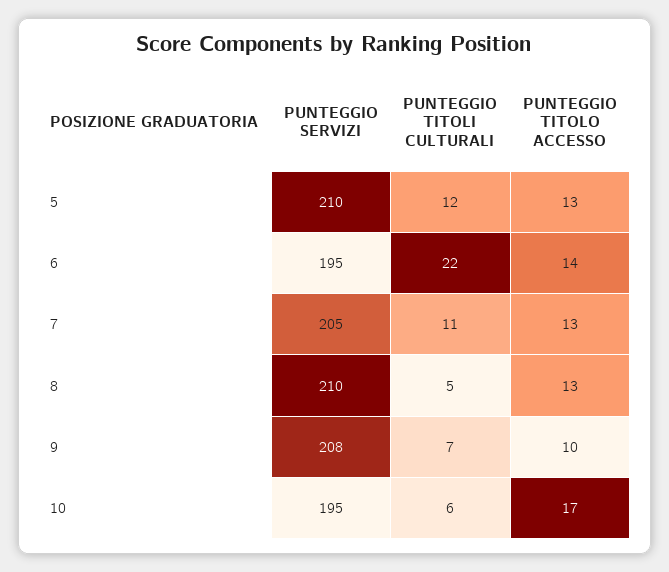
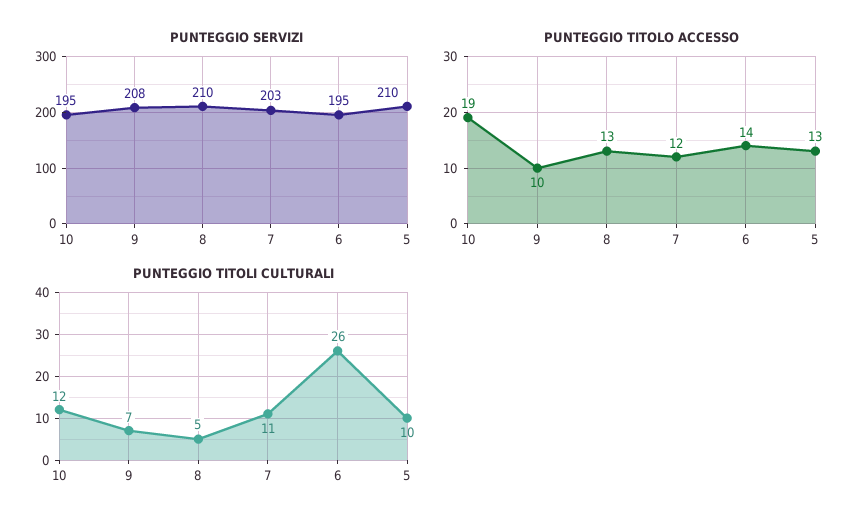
PUNTEGGIO TITOLI CULTURALI, 5: 12 -> 10
PUNTEGGIO TITOLI CULTURALI, 6: 22 -> 26
PUNTEGGIO SERVIZI, 7: 205 -> 203
PUNTEGGIO TITOLO ACCESSO, 7: 13 -> 12
PUNTEGGIO TITOLI CULTURALI, 10: 6 -> 12
PUNTEGGIO TITOLO ACCESSO, 10: 17 -> 19

